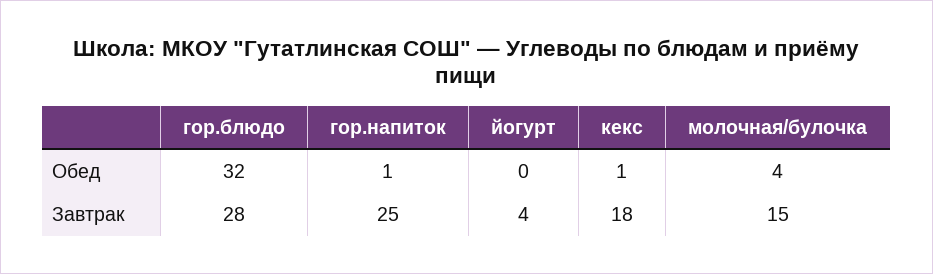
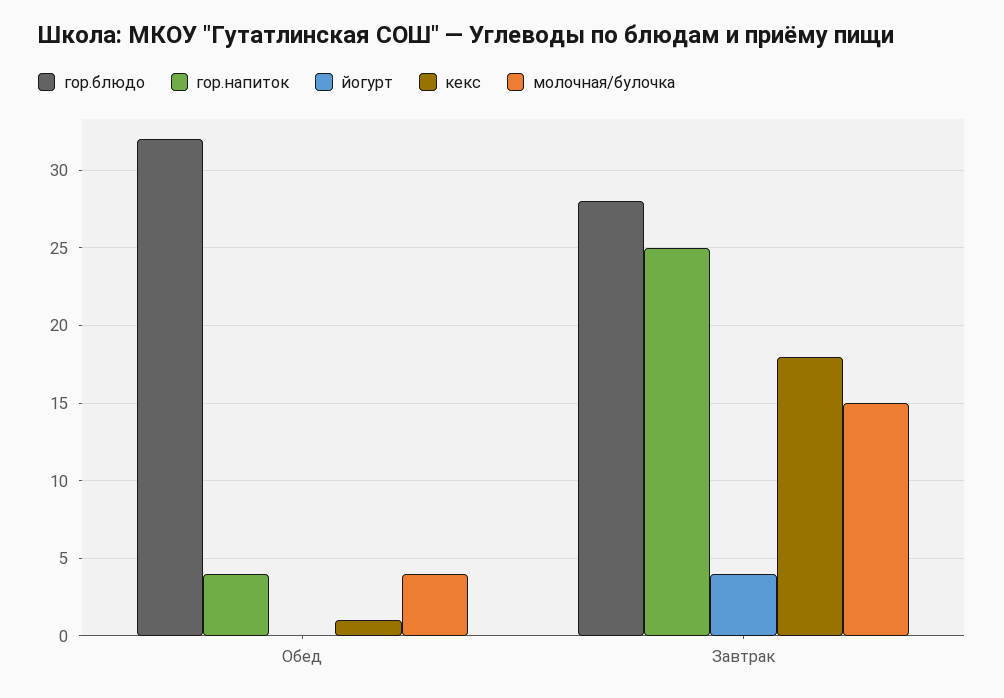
гор.напиток, Обед: 1 -> 4

